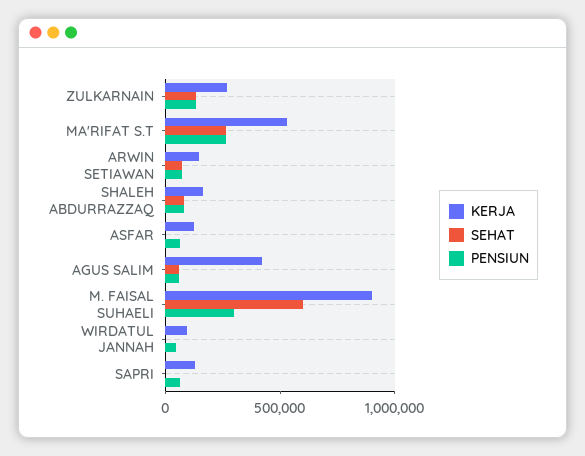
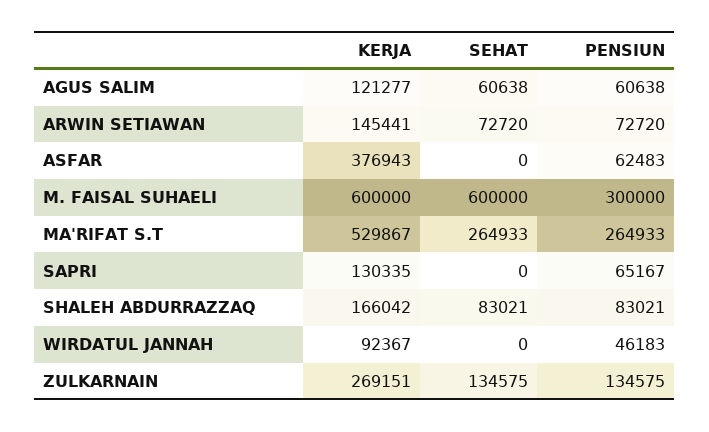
KERJA, ASFAR: 100000 -> 376943
KERJA, AGUS SALIM: 400000 -> 121277
KERJA, M. FAISAL SUHAELI: 900000 -> 600000

